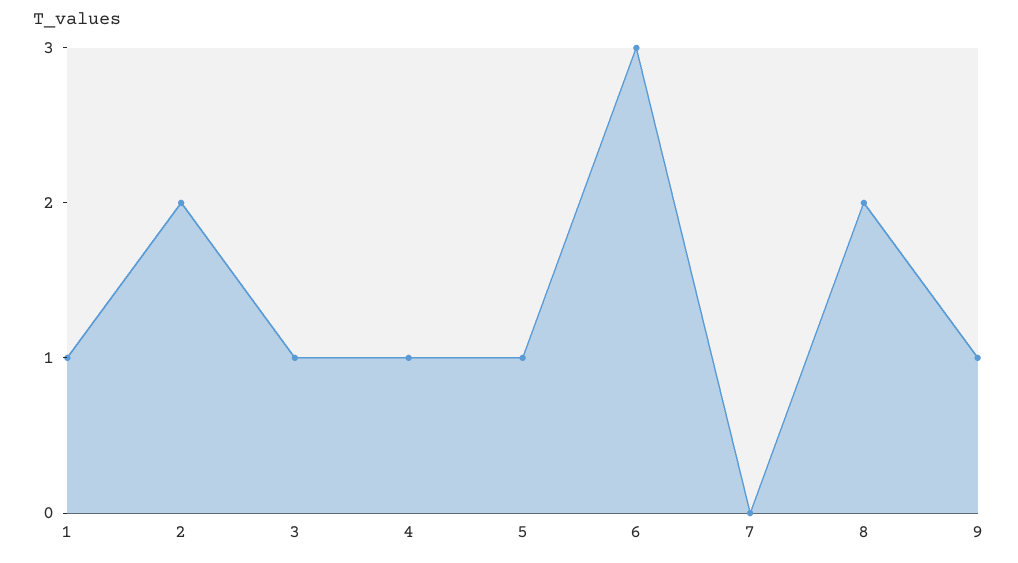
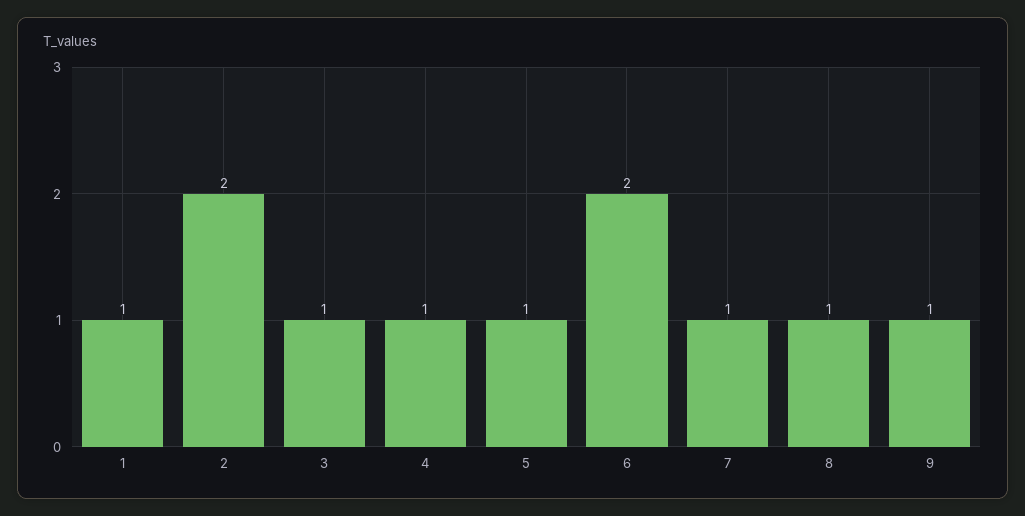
6: 3 -> 2
7: 0 -> 1
8: 2 -> 1

